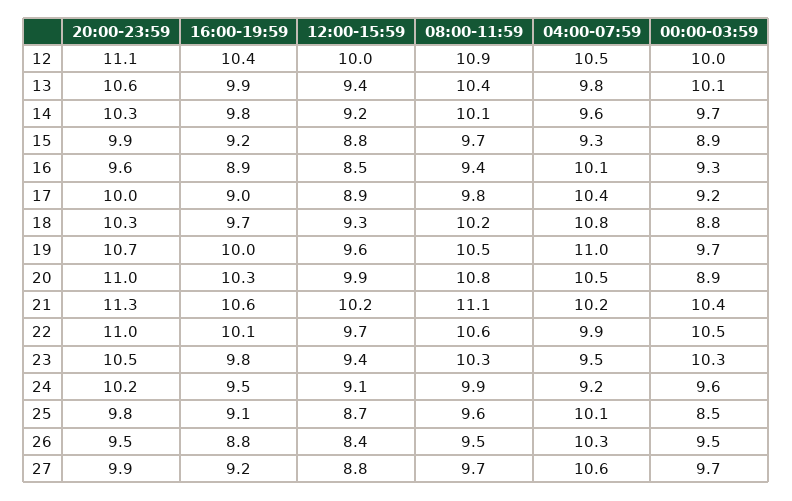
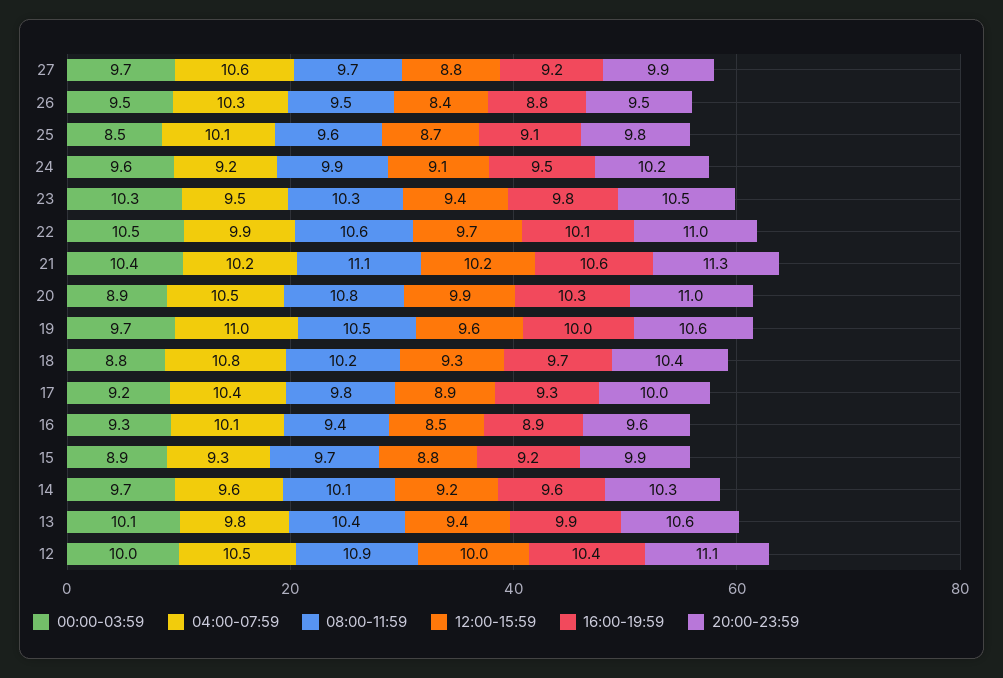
16:00-19:59, 14: 9.8 -> 9.6
16:00-19:59, 17: 9 -> 9.3
20:00-23:59, 18: 10.3 -> 10.4
20:00-23:59, 19: 10.7 -> 10.6

